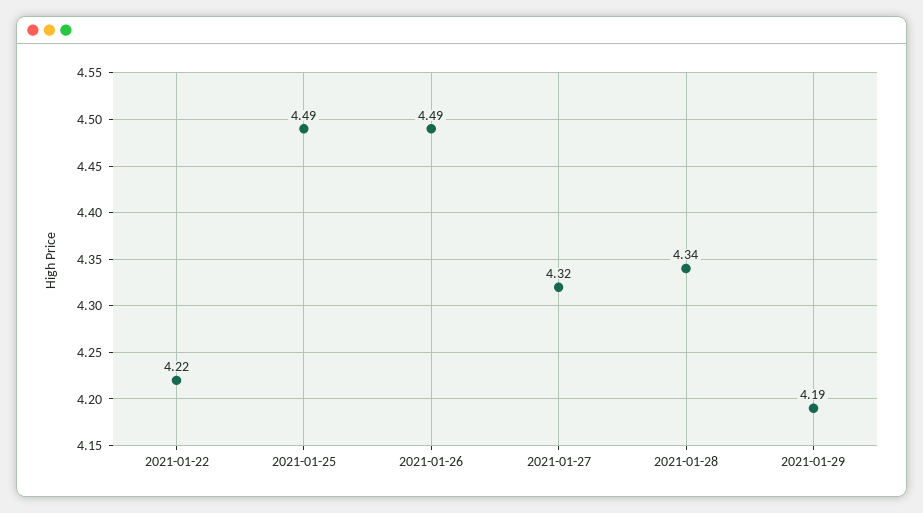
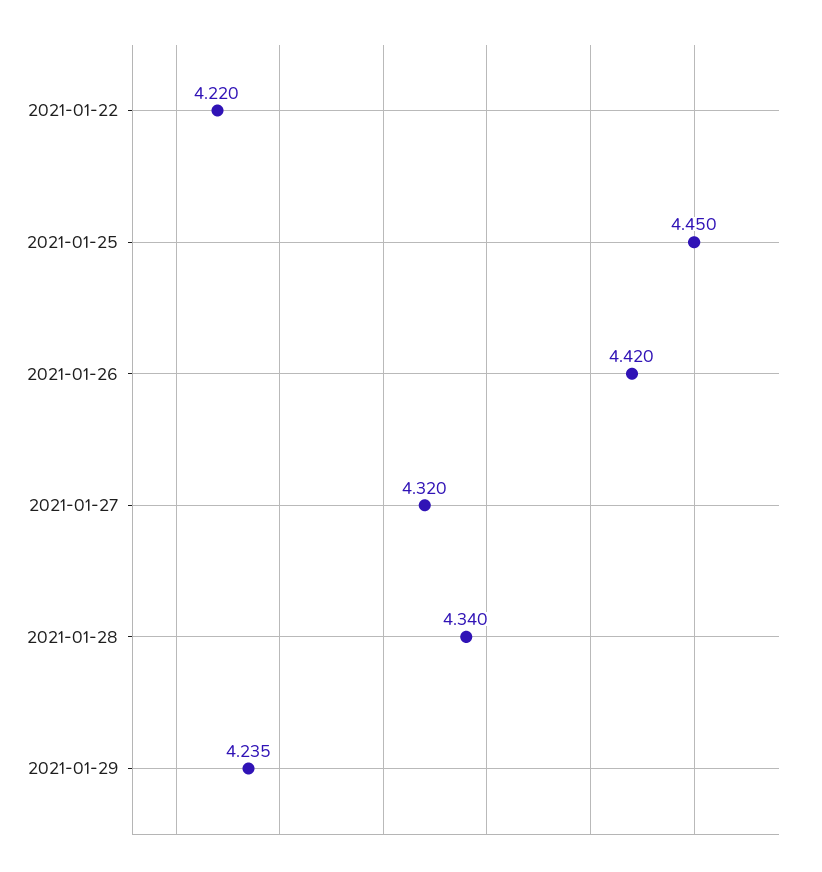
2021-01-25: 4.49 -> 4.45
2021-01-26: 4.49 -> 4.42
2021-01-29: 4.19 -> 4.235

